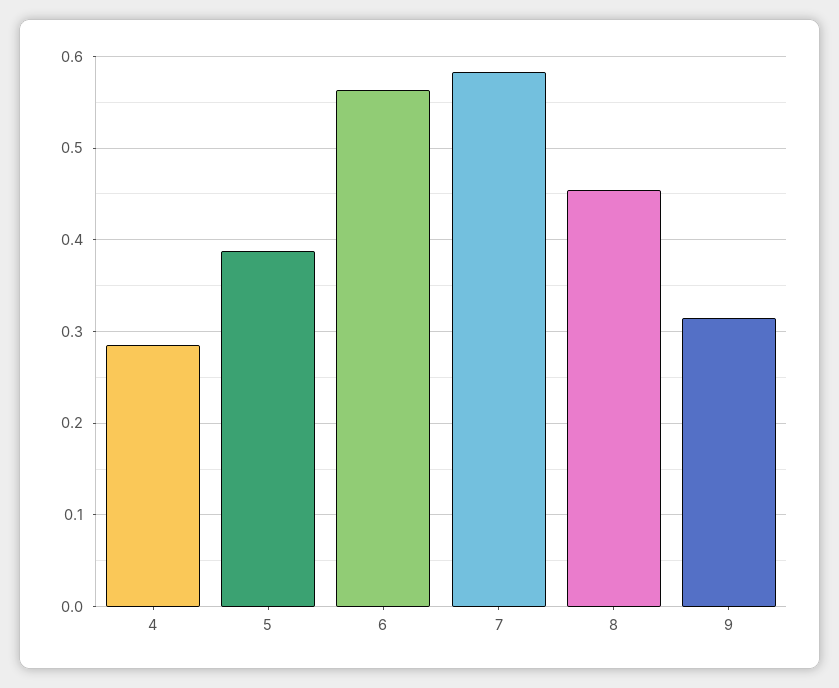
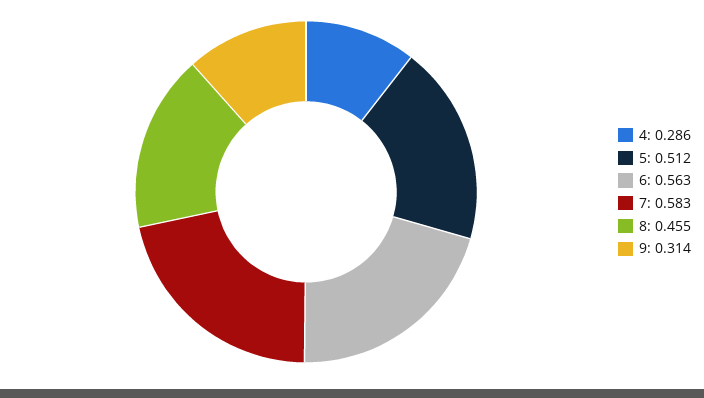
5: 0.39 -> 0.512

